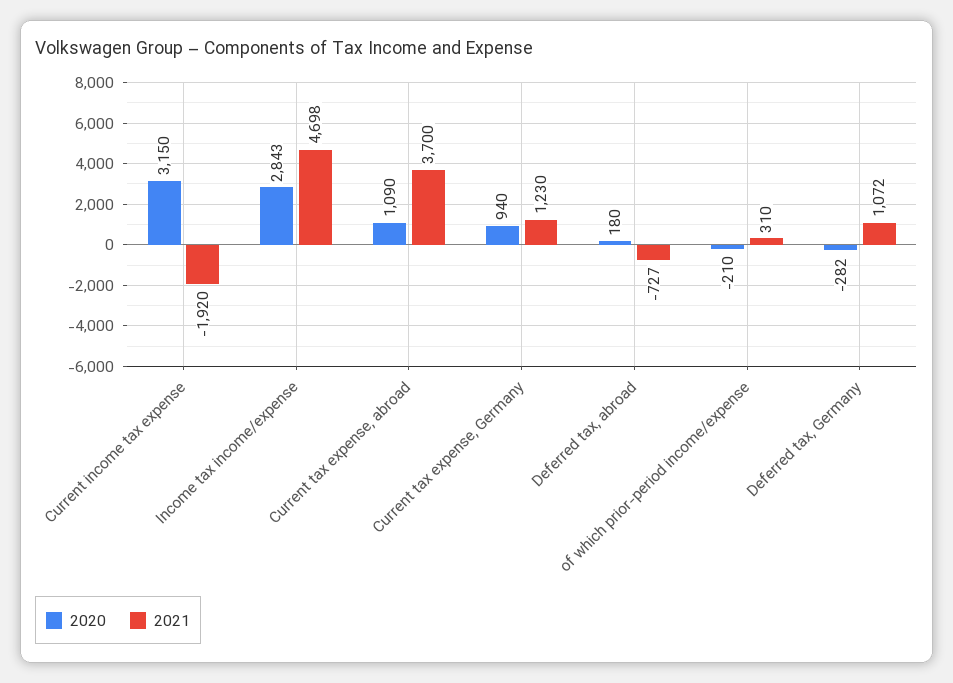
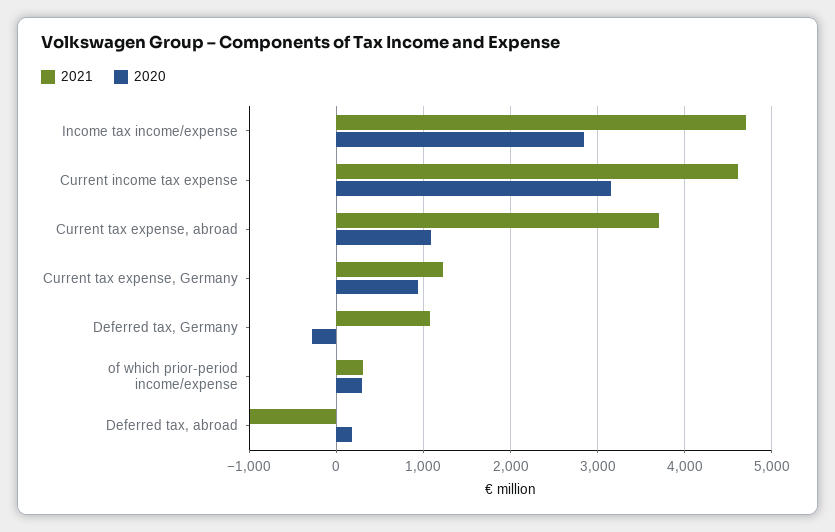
2021, Current income tax expense: -1920 -> 4600
2021, Deferred tax, abroad: -727 -> -1000
2020, of which prior-period income/expense: -210 -> 300

